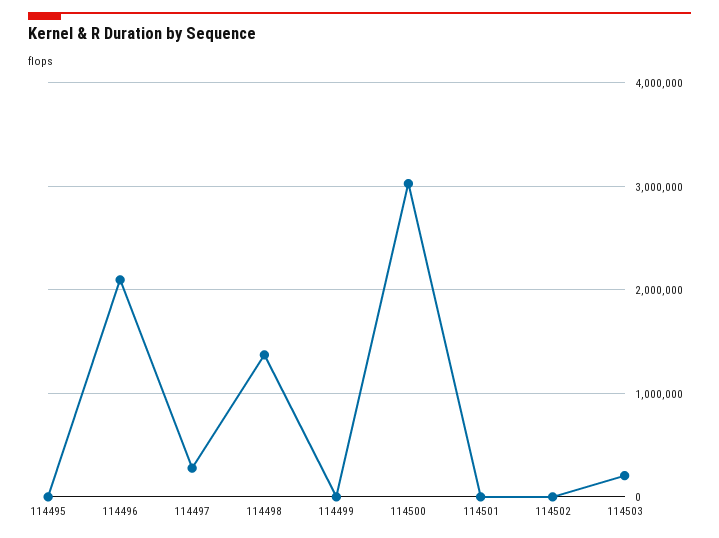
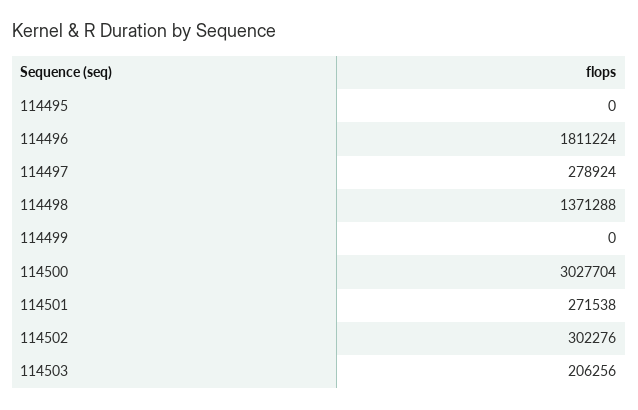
114496: 2100000 -> 1811224
114501: 0 -> 271538
114502: 0 -> 302276

